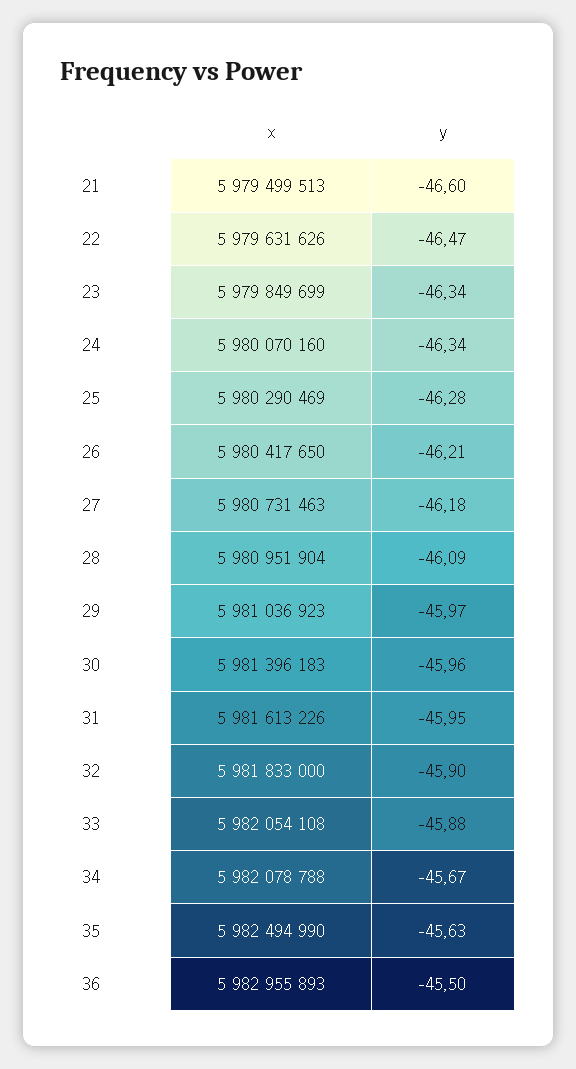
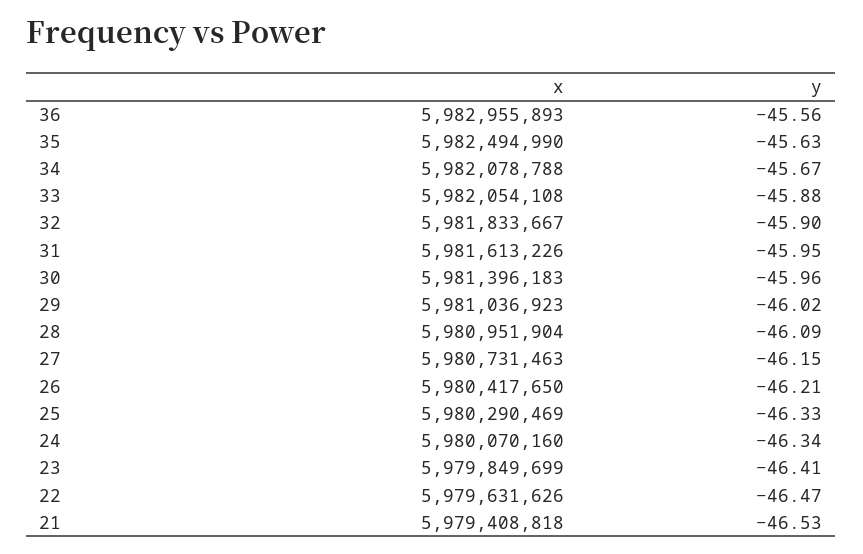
x, 21: 5979499513 -> 5979408818
y, 21: -46.6 -> -46.53
y, 23: -46.34 -> -46.41
y, 25: -46.28 -> -46.33
y, 27: -46.18 -> -46.15
y, 29: -45.97 -> -46.02
x, 32: 5981833000 -> 5981833667
y, 36: -45.5 -> -45.56

